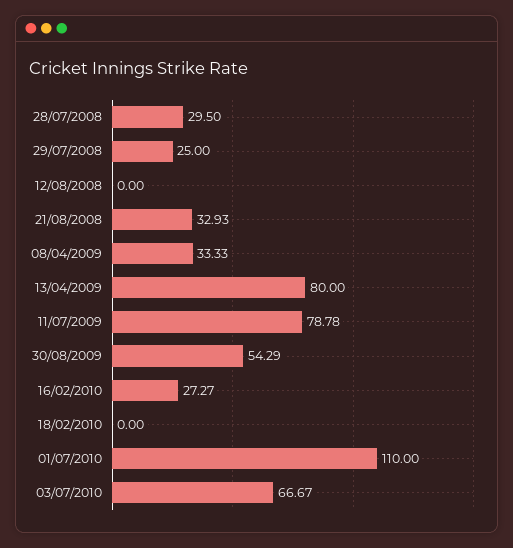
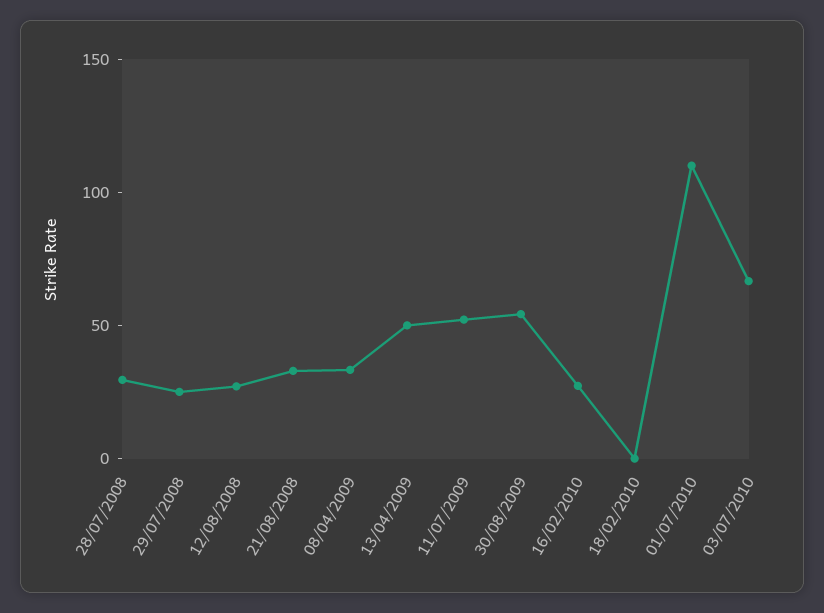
12/08/2008: 0 -> 30
13/04/2009: 80 -> 50
11/07/2009: 78.78 -> 50

